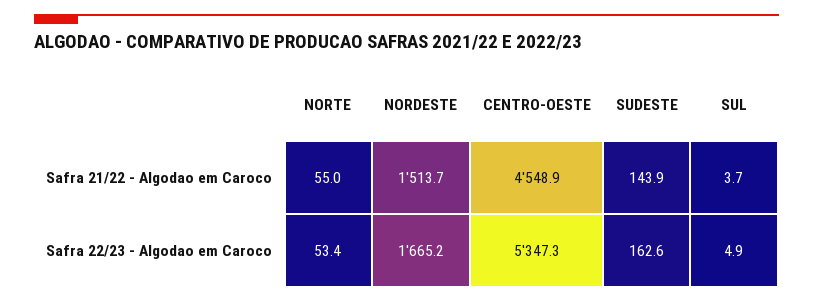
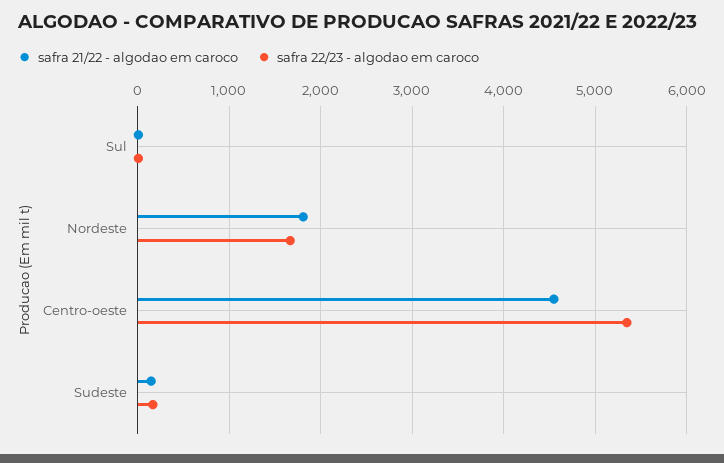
Safra 21/22 - Algodao em Caroco, NORTE: 55 -> none
Safra 21/22 - Algodao em Caroco, NORDESTE: 1513.7 -> 1800
Safra 22/23 - Algodao em Caroco, NORTE: 53.4 -> none

